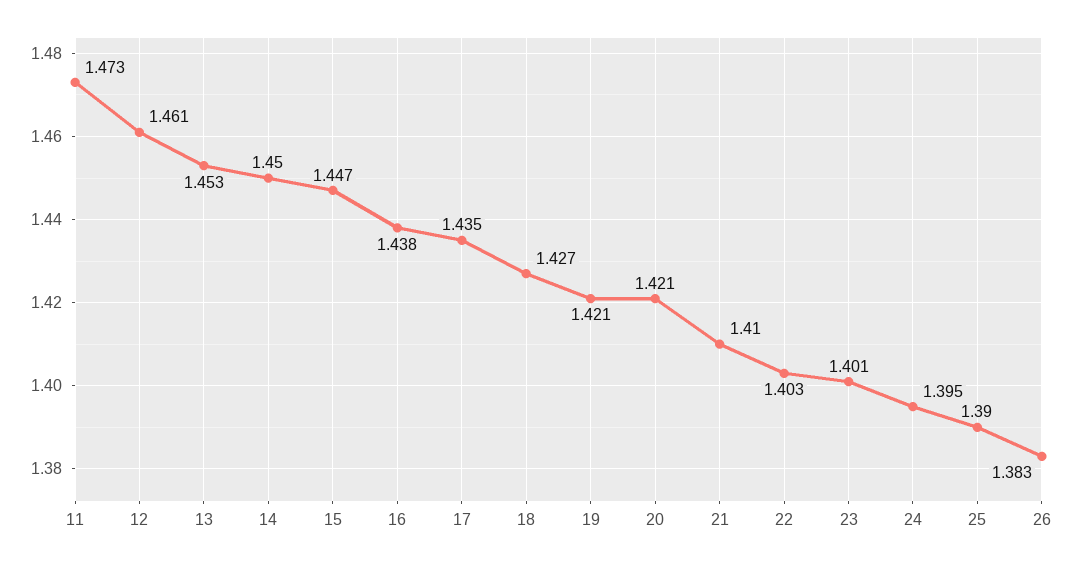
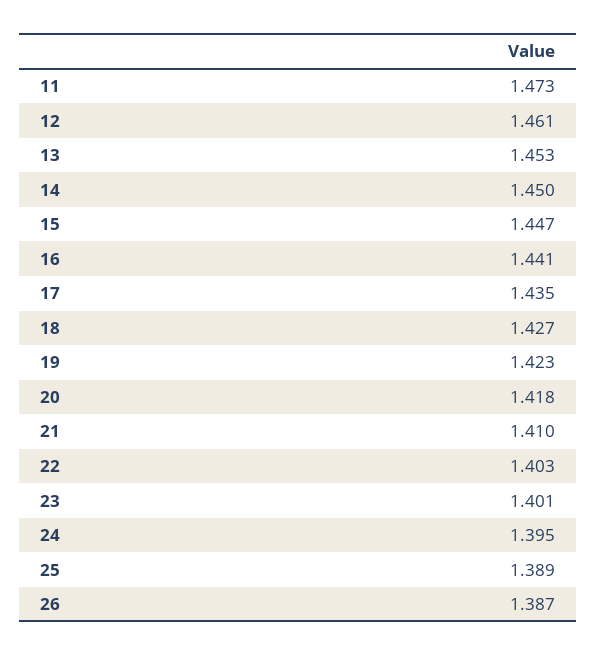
16: 1.438 -> 1.441
19: 1.421 -> 1.423
20: 1.421 -> 1.418
25: 1.39 -> 1.389
26: 1.383 -> 1.387

